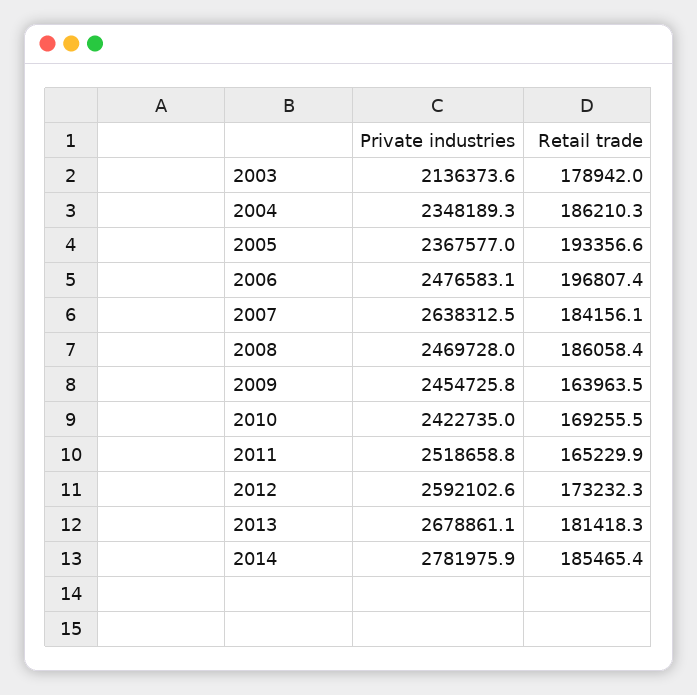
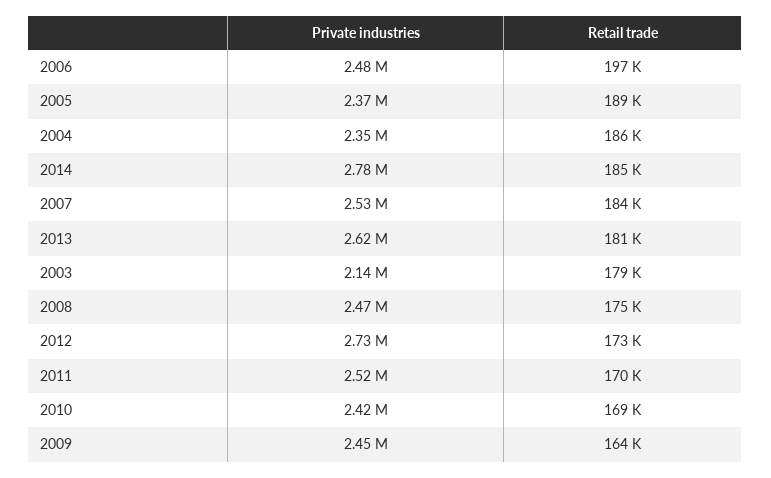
Retail trade, 2005: 193356.6 -> 189000
Private industries, 2007: 2638312.5 -> 2530000
Retail trade, 2008: 186058.4 -> 175000
Retail trade, 2011: 165229.9 -> 170000
Private industries, 2012: 2592102.6 -> 2730000
Private industries, 2013: 2678861.1 -> 2620000

